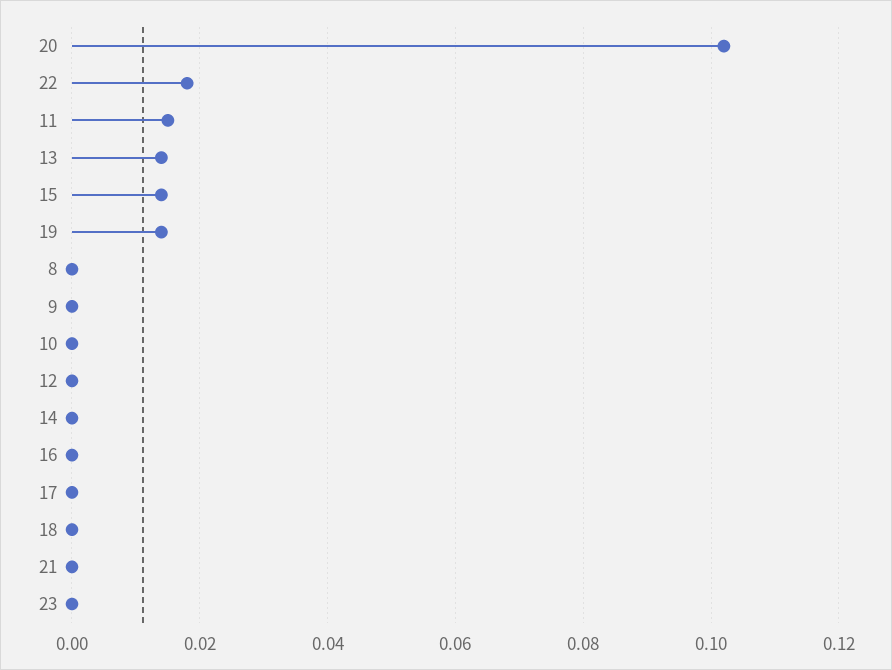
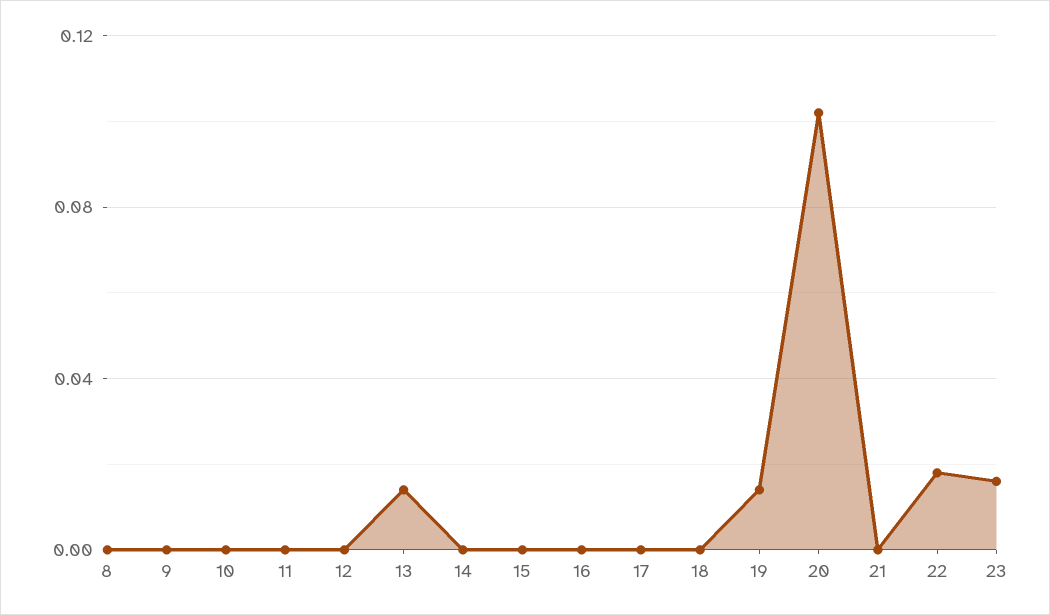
11: 0.015 -> 0
15: 0.015 -> 0
23: 0 -> 0.015

